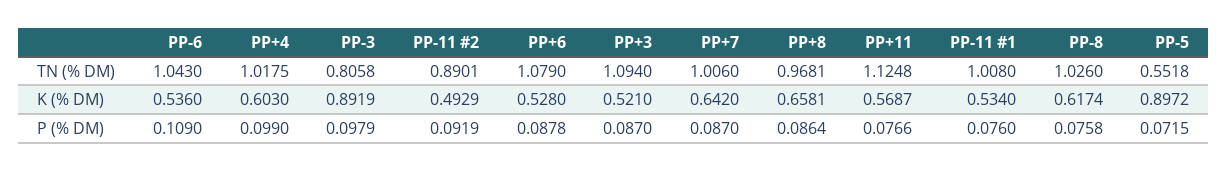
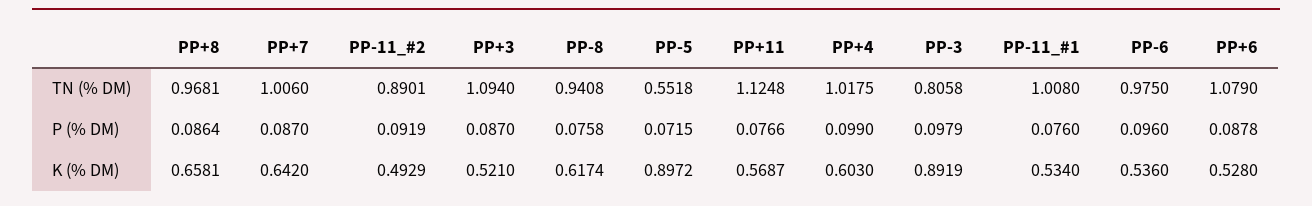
PP-6, TN (% DM): 1.043 -> 0.975
PP-8, TN (% DM): 1.026 -> 0.9408
PP-6, P (% DM): 0.109 -> 0.096

